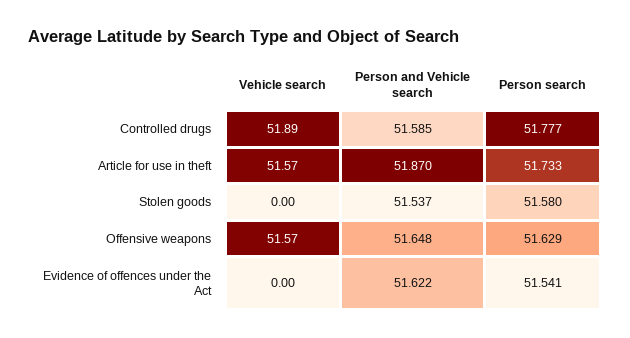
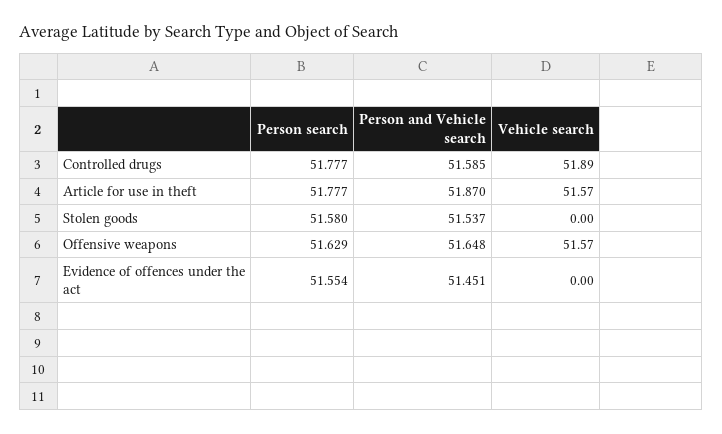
Person search, Article for use in theft: 51.733 -> 51.777
Person and Vehicle search, Evidence of offences under the Act: 51.622 -> 51.451
Person search, Evidence of offences under the Act: 51.541 -> 51.554

